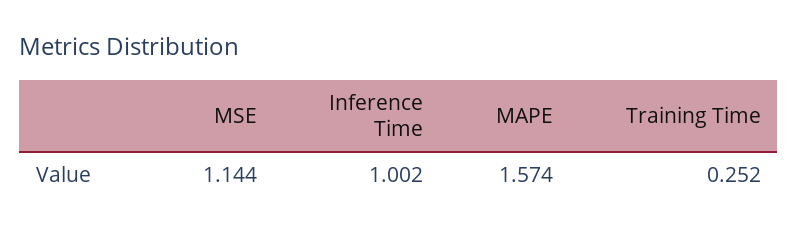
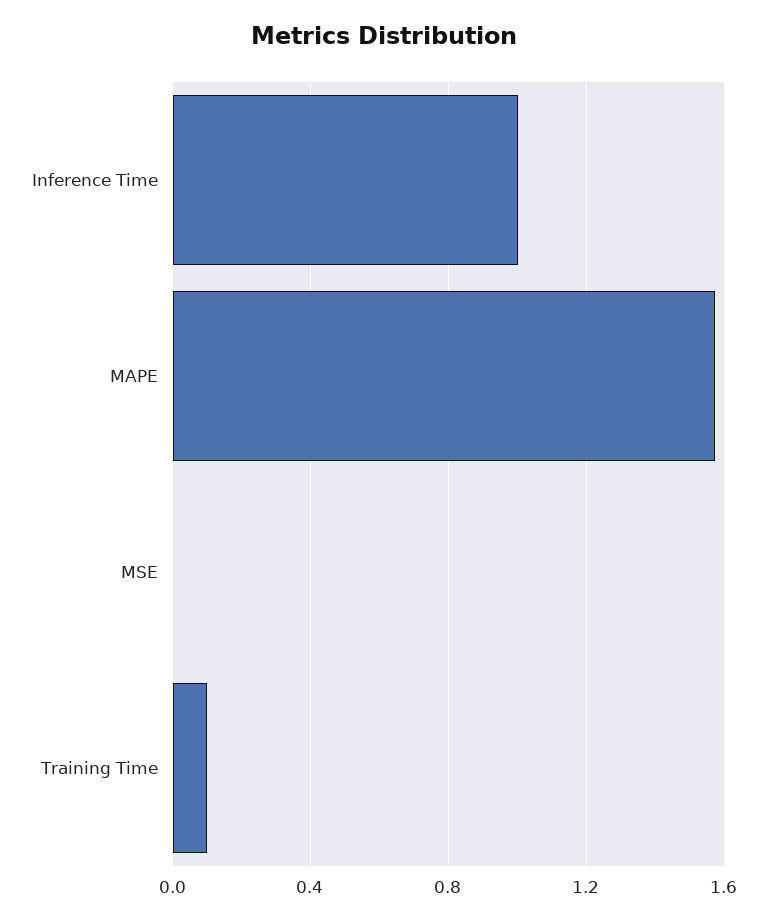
MSE: 1.144 -> 0
Training Time: 0.252 -> 0.1

